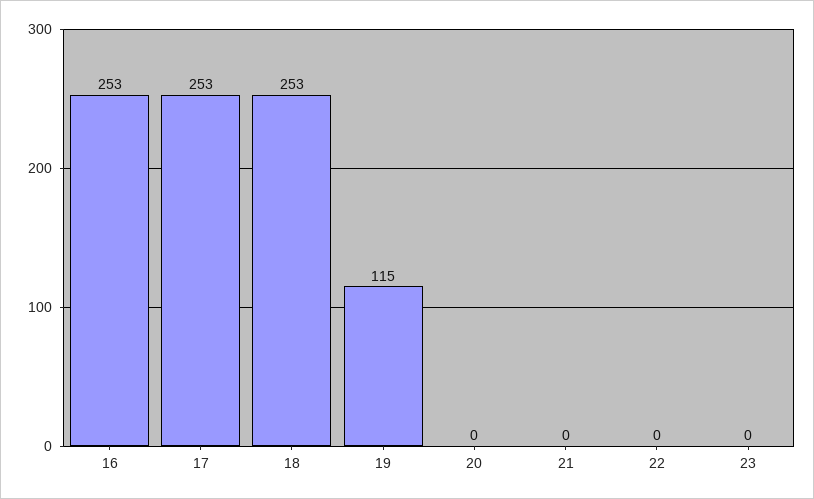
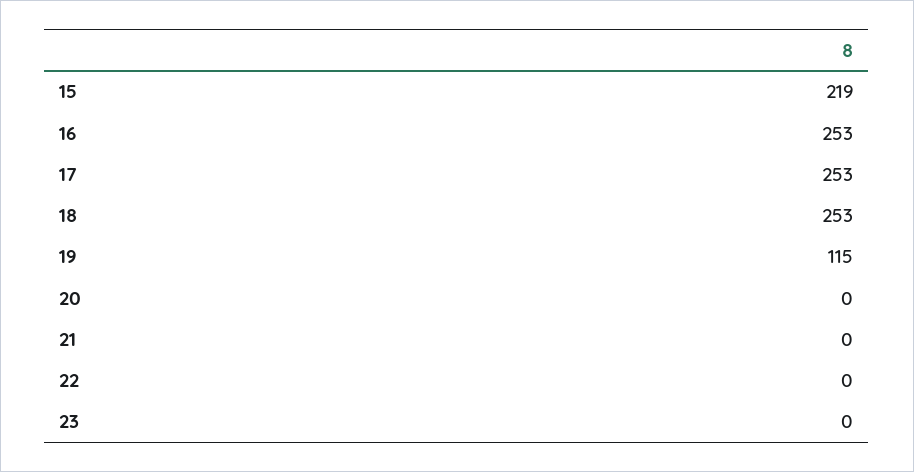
15: none -> 219

